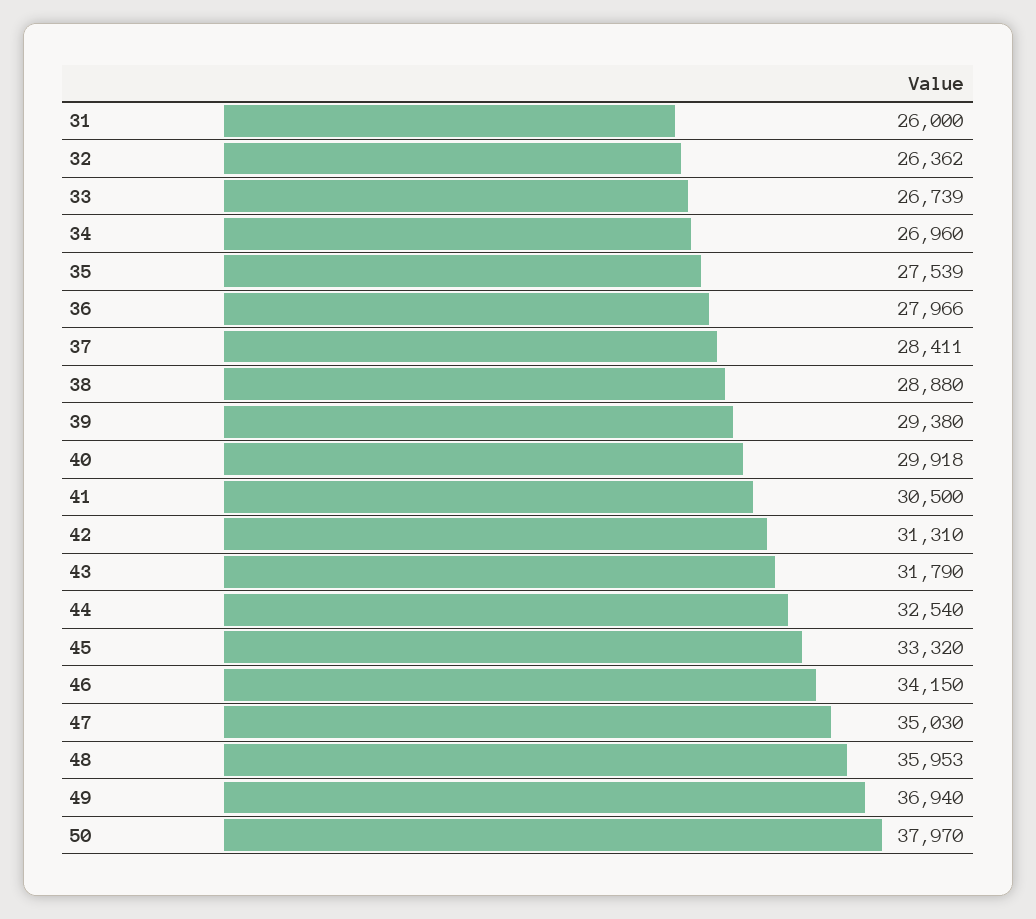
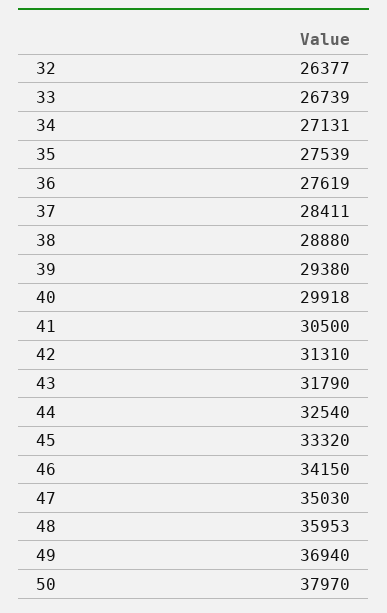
31: 26000 -> none
32: 26362 -> 26377
34: 26960 -> 27131
36: 27966 -> 27619

